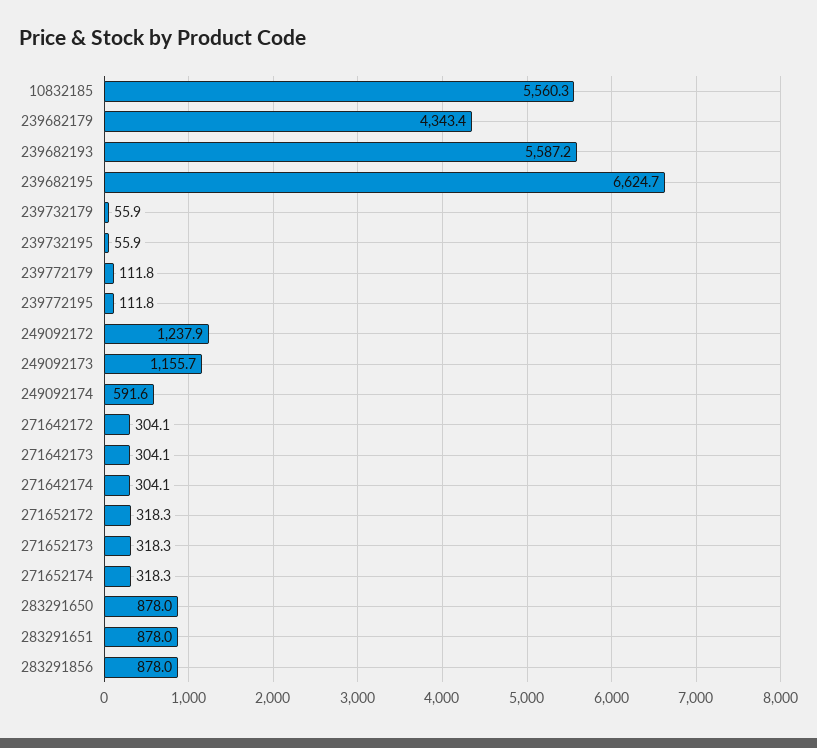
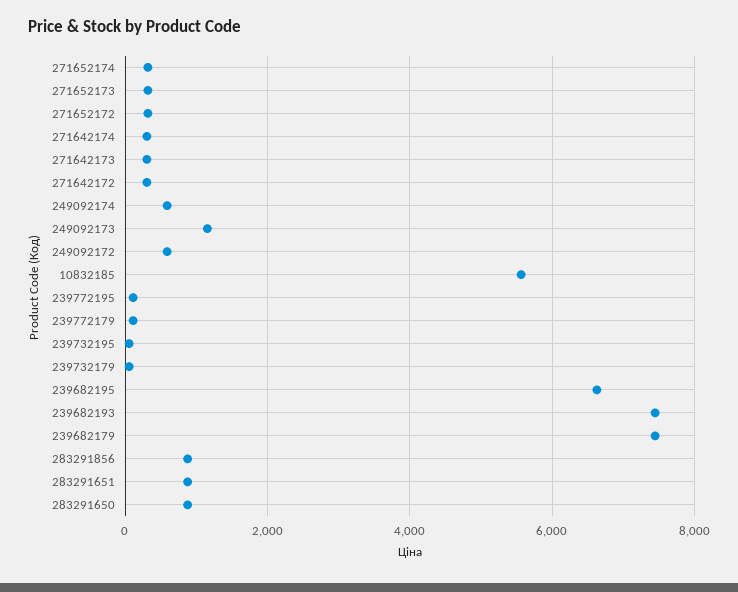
239682179: 4343.4 -> 7400
239682193: 5587.2 -> 7400
249092172: 1237.9 -> 600

